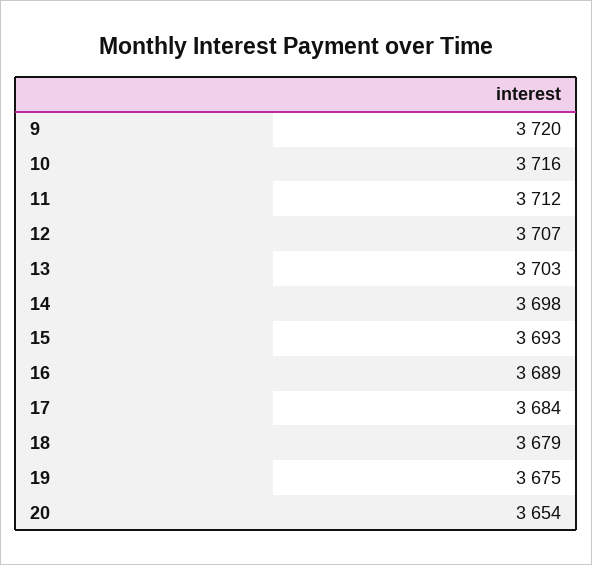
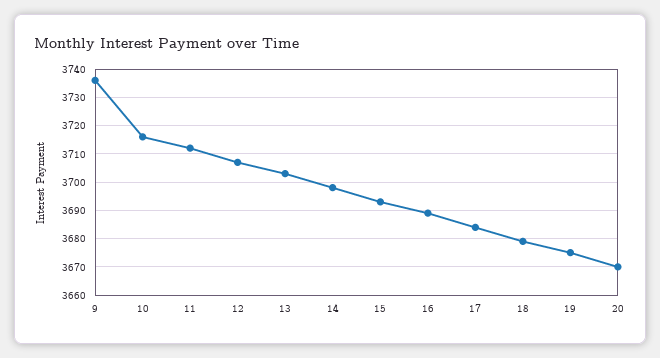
9: 3720 -> 3735
20: 3654 -> 3670

